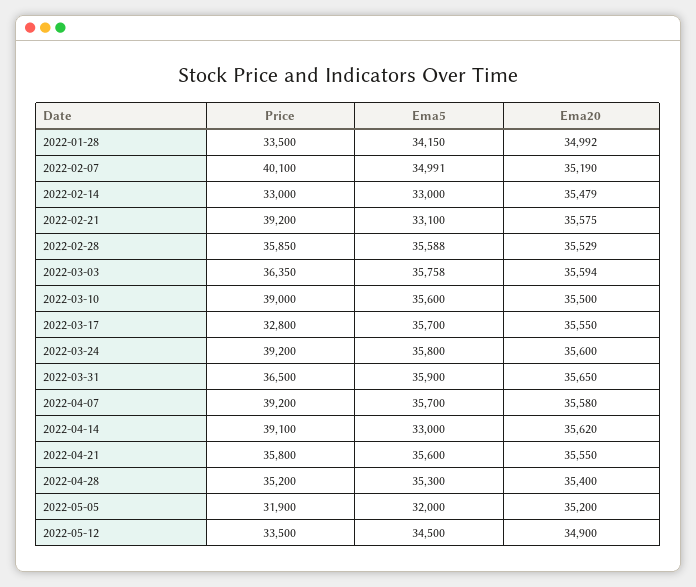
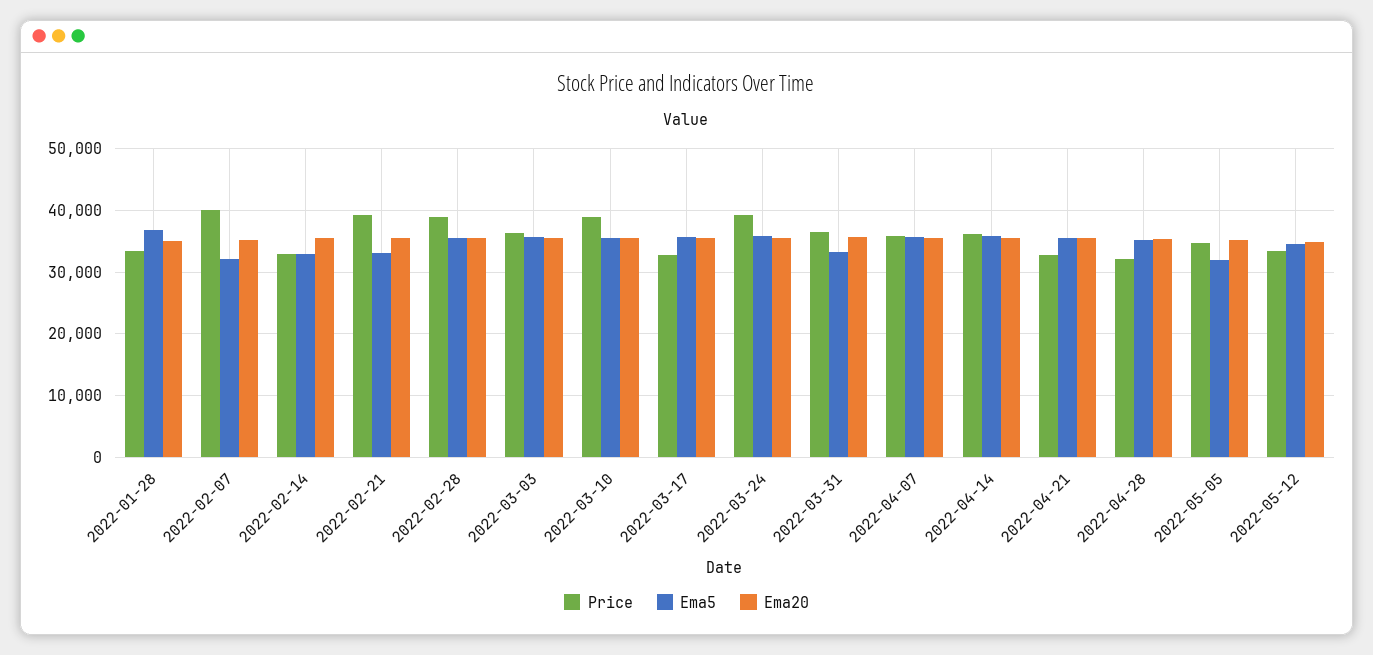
Ema5, 2022-01-28: 34150 -> 37000
Ema5, 2022-02-07: 34991 -> 32000
Price, 2022-02-28: 35850 -> 39000
Ema5, 2022-03-31: 35900 -> 33000
Price, 2022-04-07: 39200 -> 36000
Price, 2022-04-14: 39100 -> 36000
Ema5, 2022-04-14: 33000 -> 36000
Price, 2022-04-21: 35800 -> 33000
Price, 2022-04-28: 35200 -> 32000
Price, 2022-05-05: 31900 -> 35000

